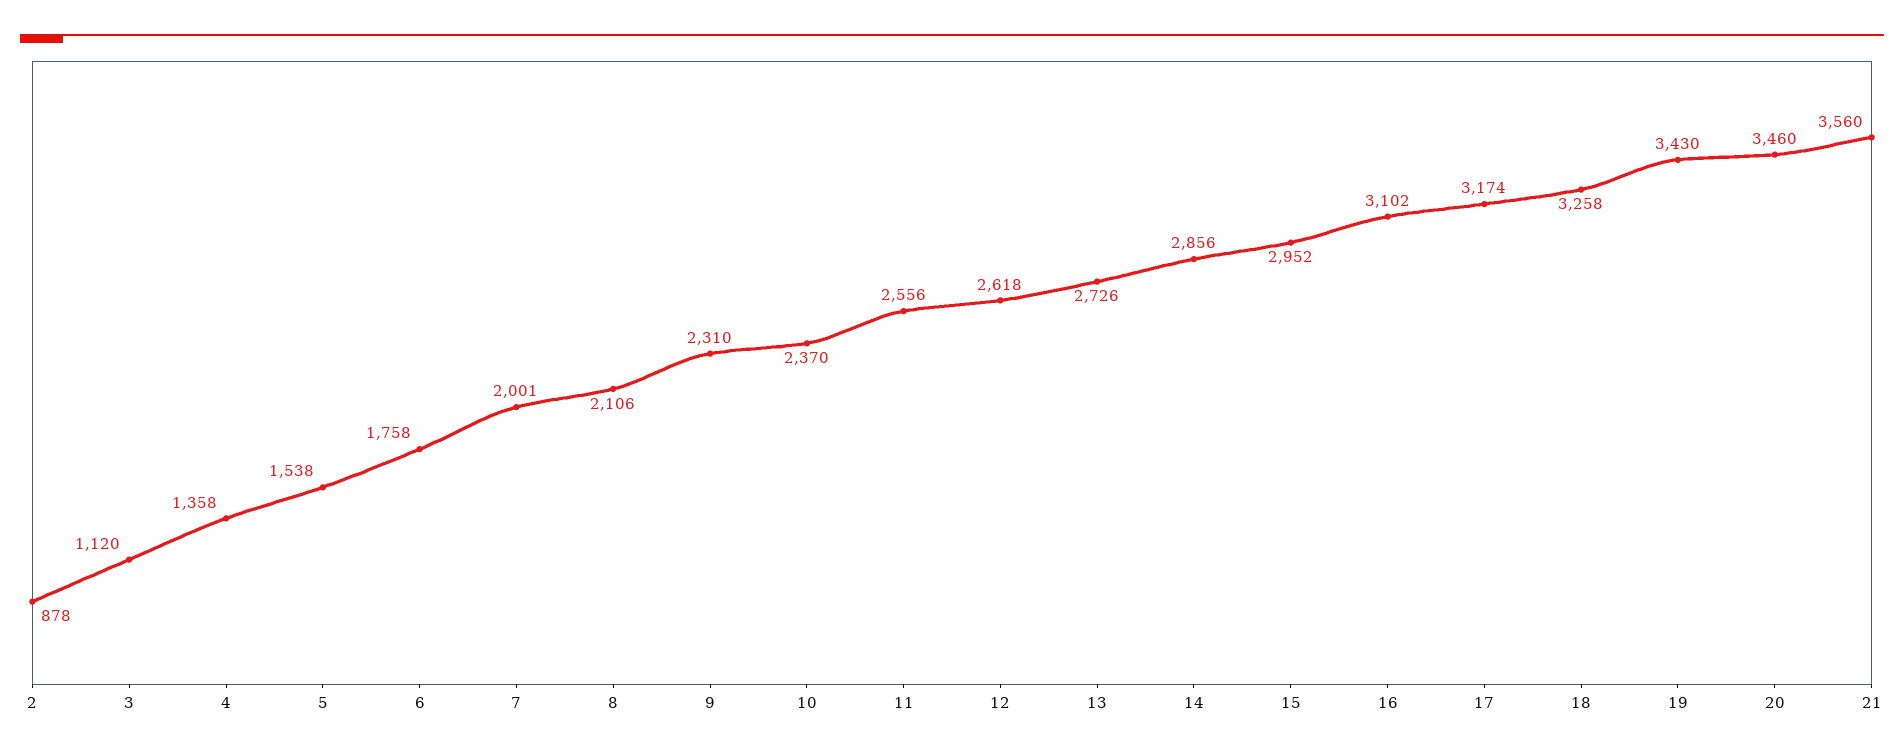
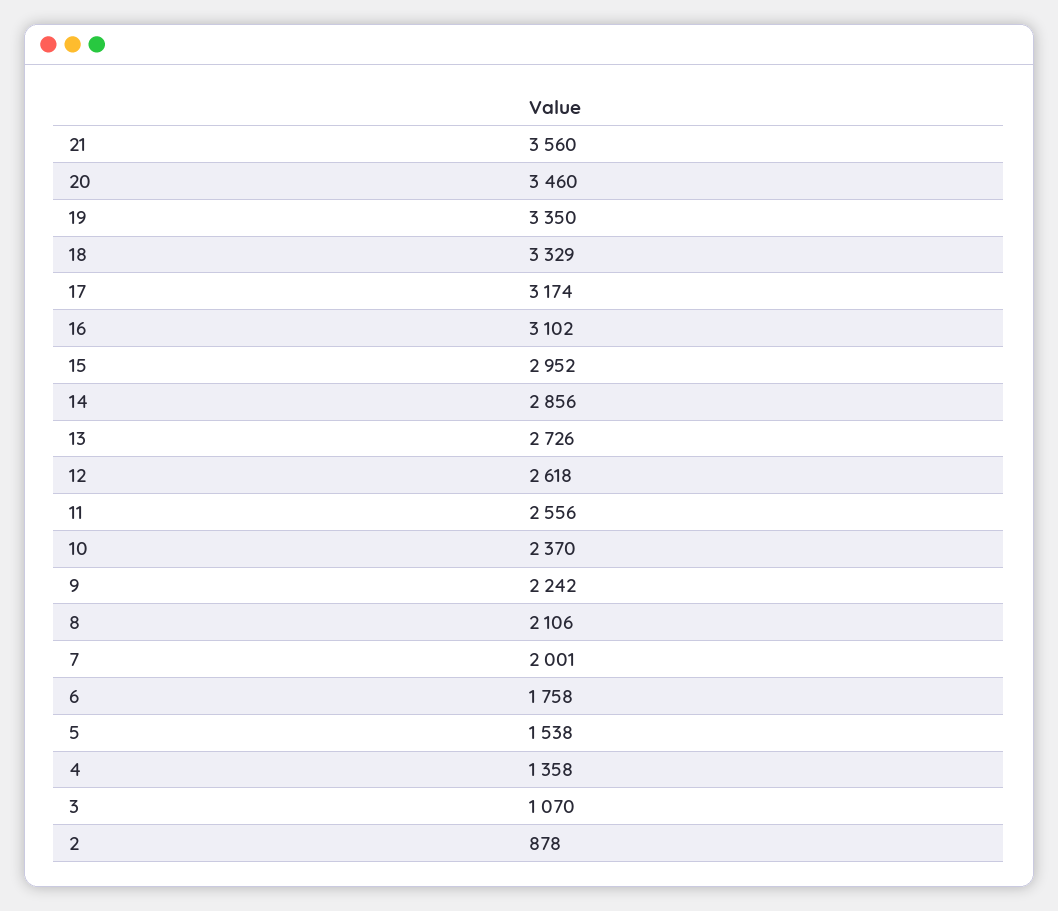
3: 1120 -> 1070
9: 2310 -> 2242
18: 3258 -> 3329
19: 3430 -> 3350

